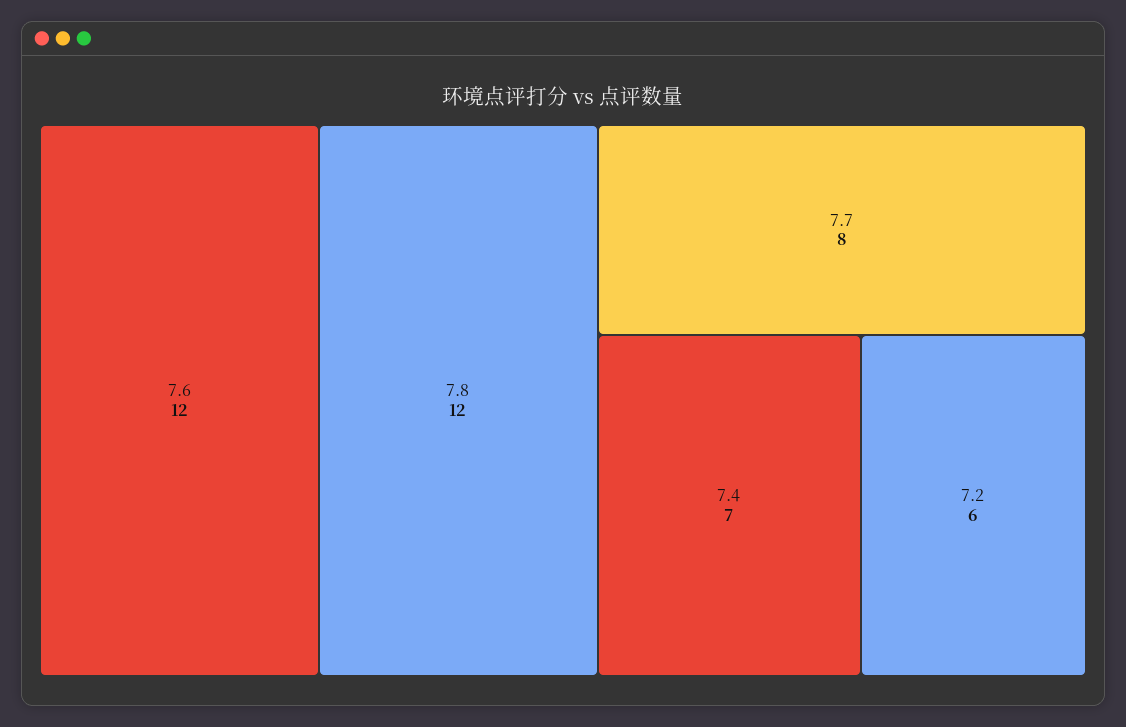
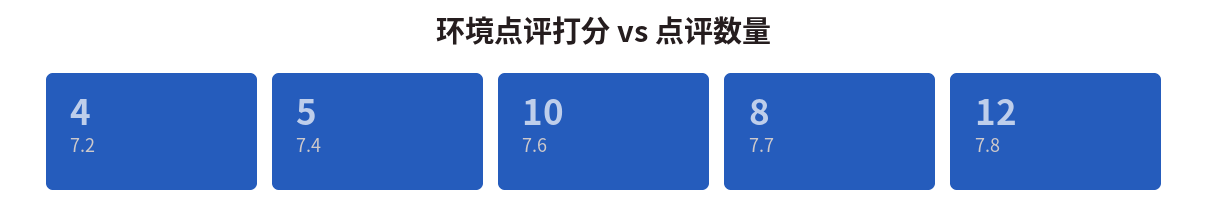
7.6: 12 -> 10
7.4: 7 -> 5
7.2: 6 -> 4

